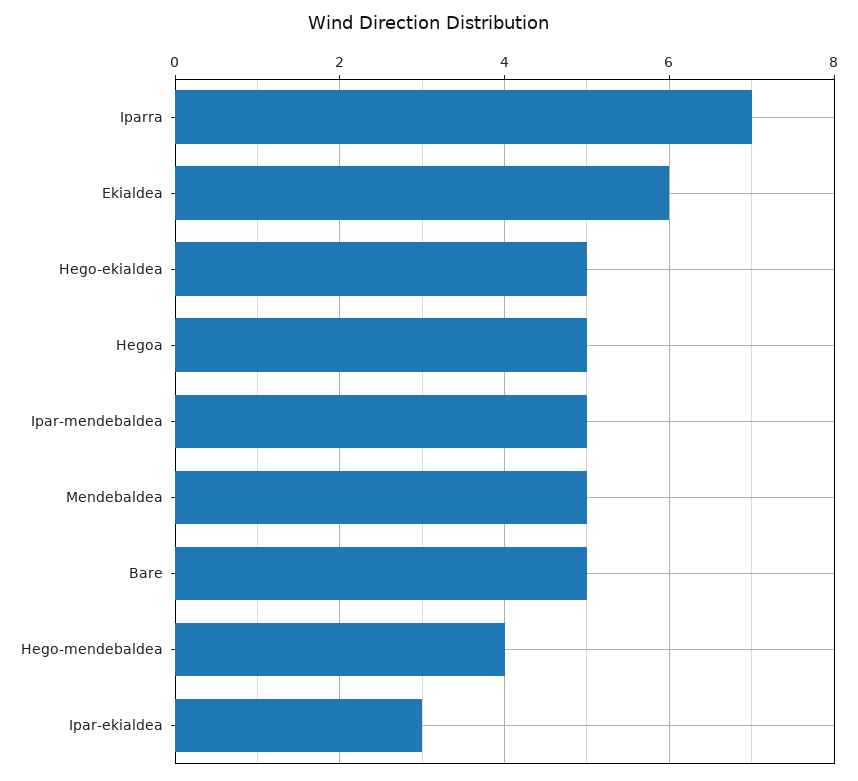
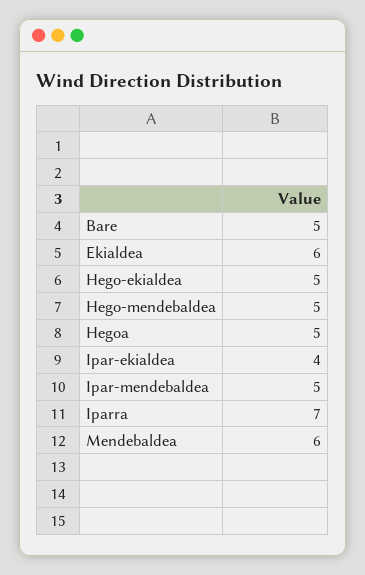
Mendebaldea: 5 -> 6
Hego-mendebaldea: 4 -> 5
Ipar-ekialdea: 3 -> 4

